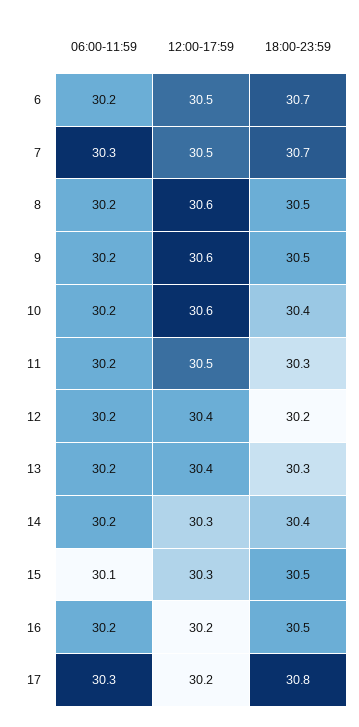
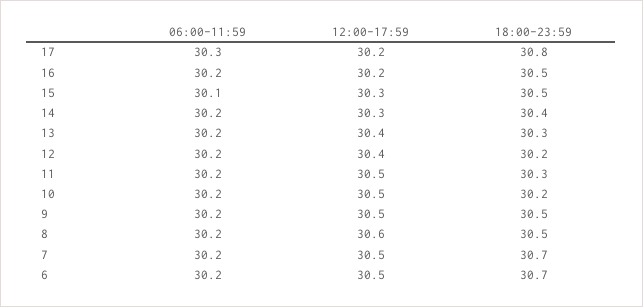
06:00-11:59, 7: 30.3 -> 30.2
12:00-17:59, 9: 30.6 -> 30.5
12:00-17:59, 10: 30.6 -> 30.5
18:00-23:59, 10: 30.4 -> 30.2

